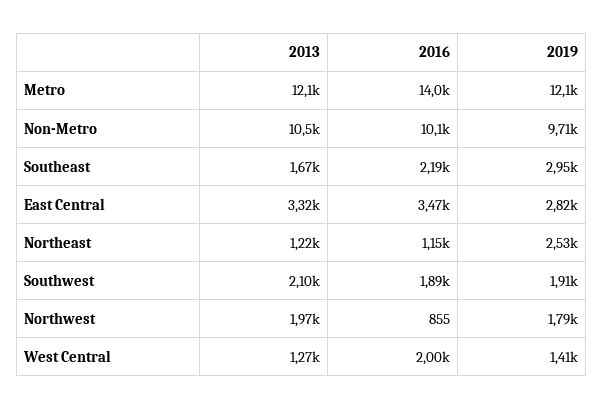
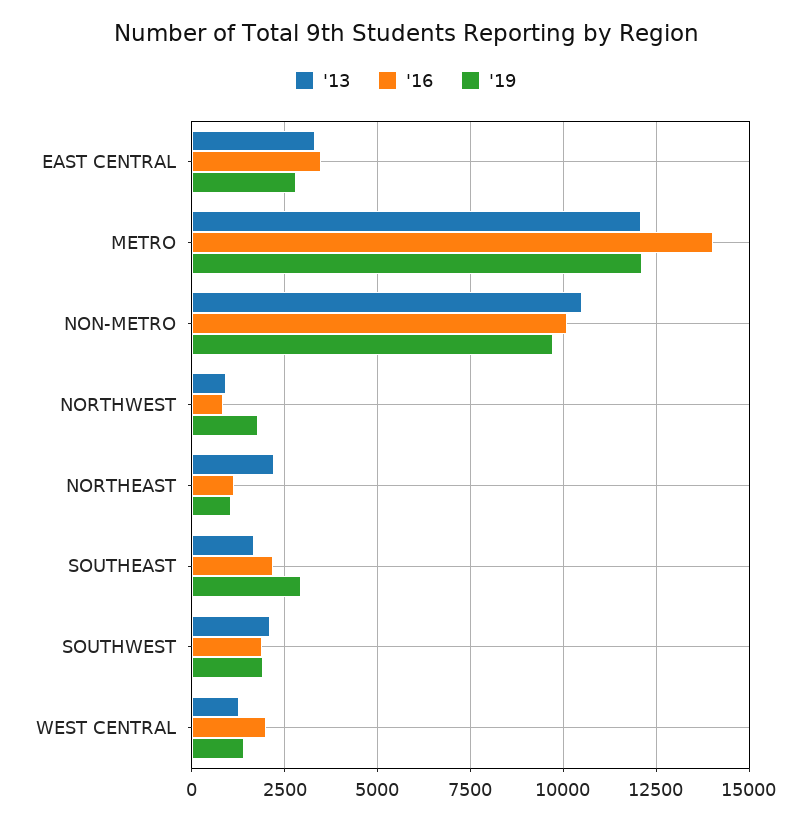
2013, Northeast: 1220 -> 2250
2019, Northeast: 2530 -> 1000
2013, Northwest: 1970 -> 1000

